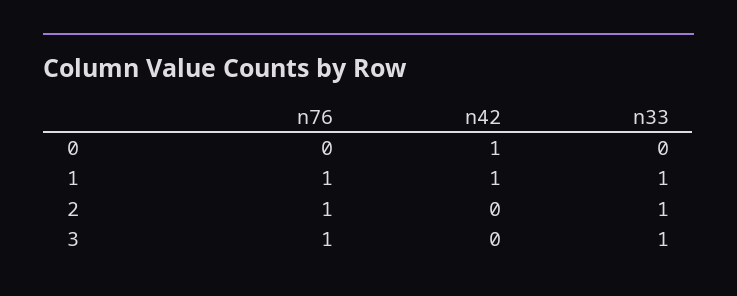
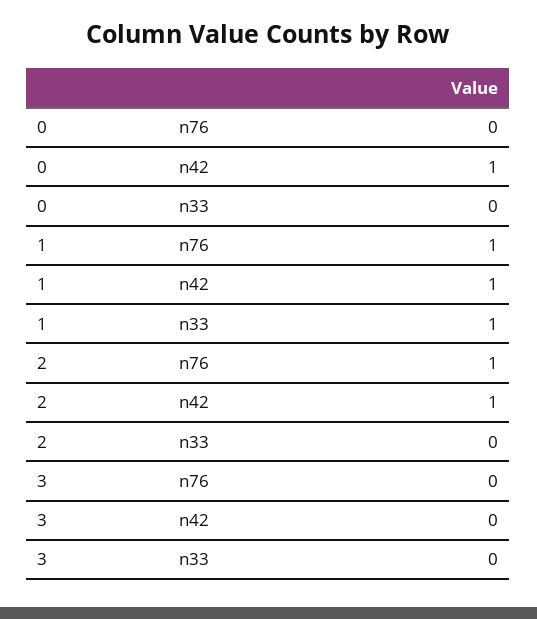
n42, 2: 0 -> 1
n33, 2: 1 -> 0
n76, 3: 1 -> 0
n33, 3: 1 -> 0

